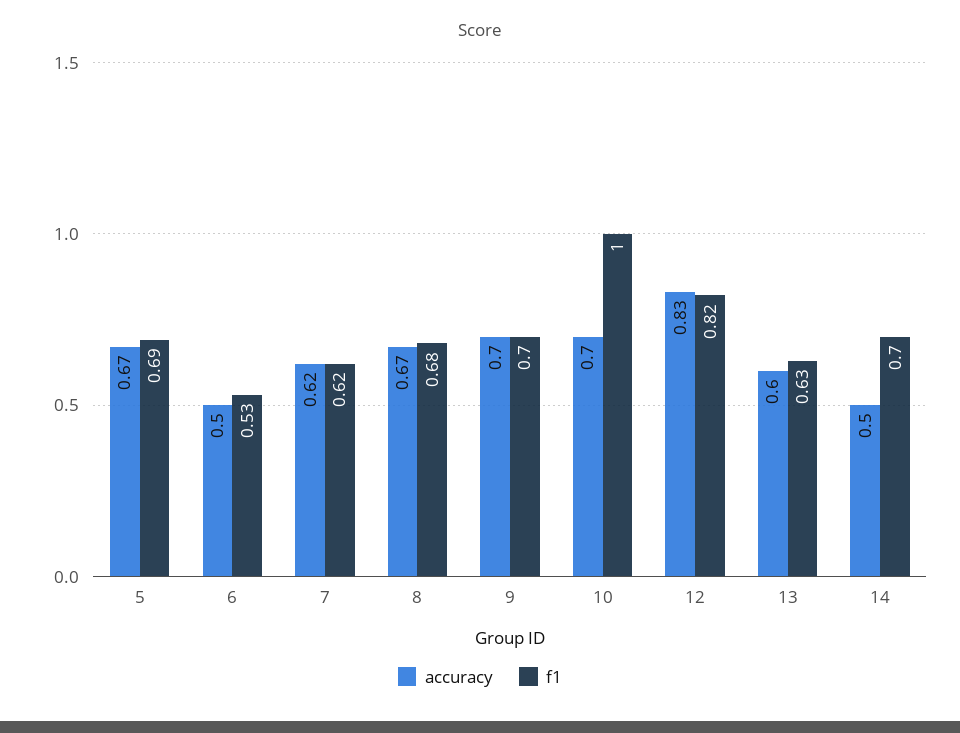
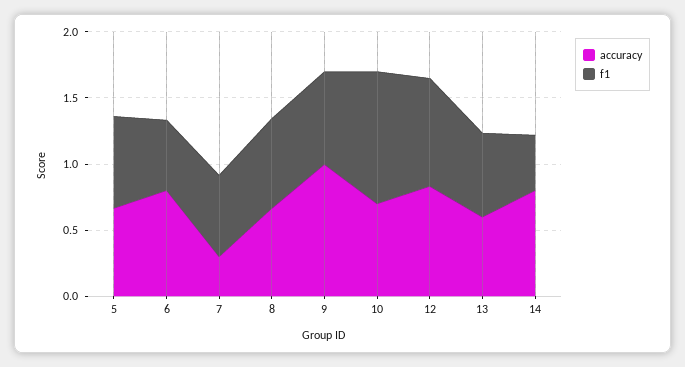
accuracy, 6: 0.5 -> 0.8
accuracy, 7: 0.62 -> 0.3
accuracy, 9: 0.7 -> 1
accuracy, 14: 0.5 -> 0.8
f1, 14: 0.7 -> 0.4

